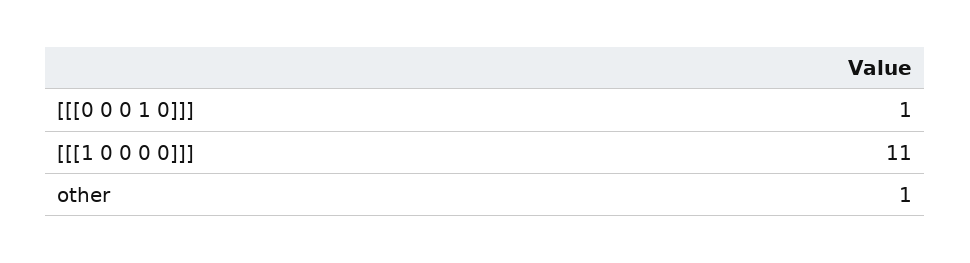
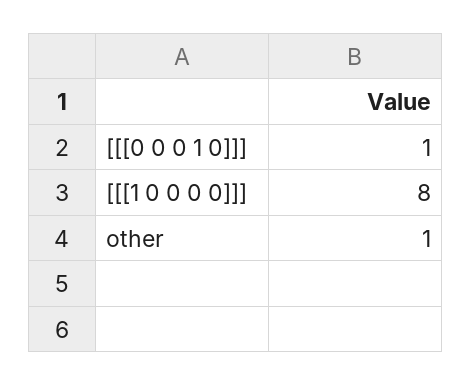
[[[1 0 0 0 0]]]: 11 -> 8

